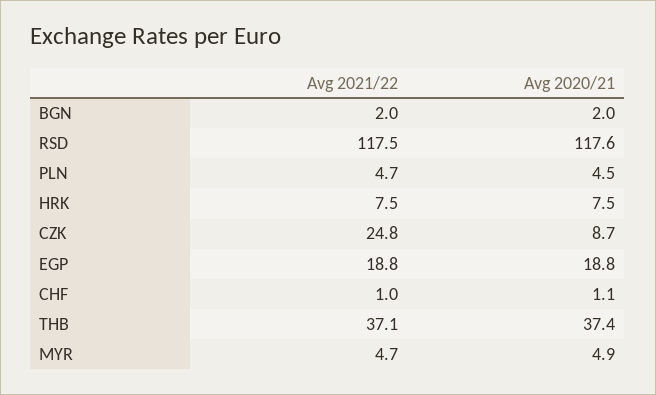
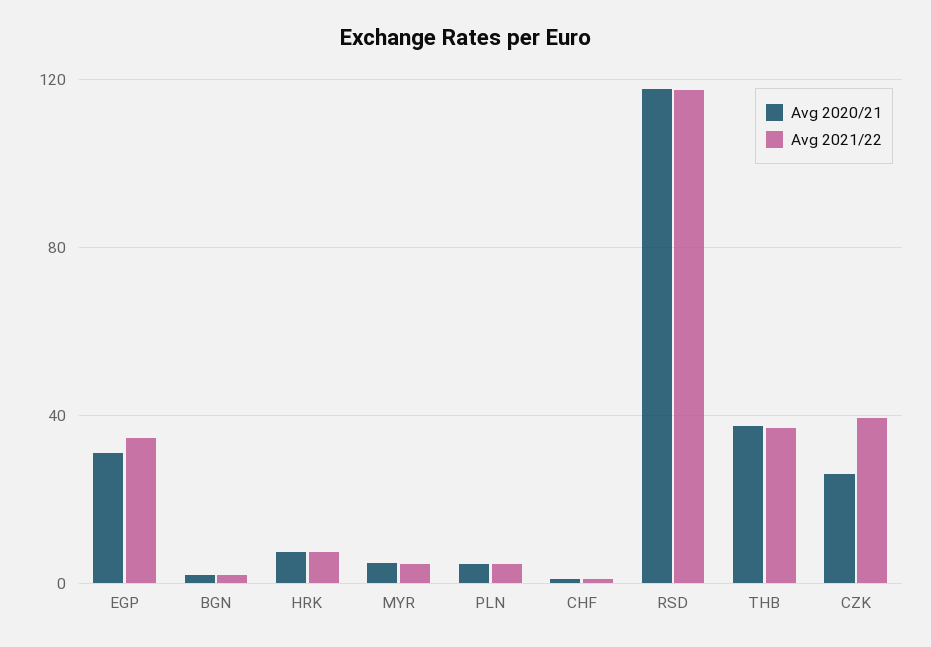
Avg 2021/22, CZK: 24.8 -> 40
Avg 2020/21, CZK: 8.7 -> 25
Avg 2021/22, EGP: 18.8 -> 35
Avg 2020/21, EGP: 18.8 -> 30

